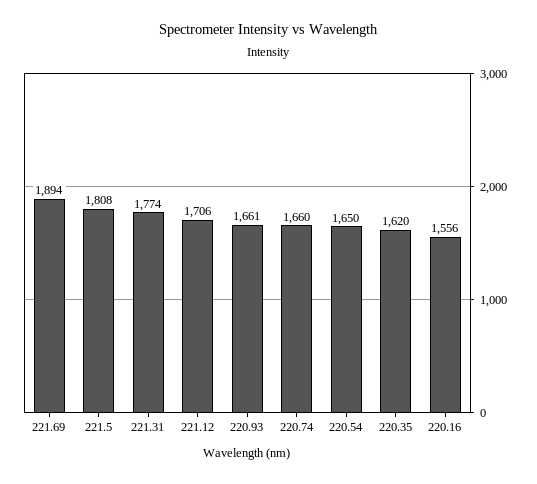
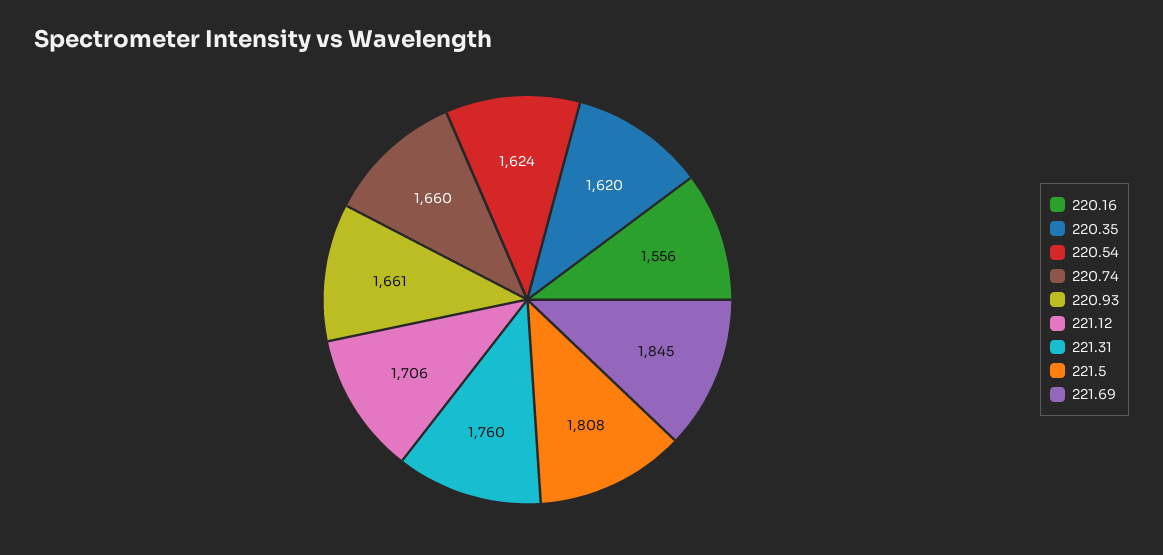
221.69: 1894 -> 1845
221.31: 1774 -> 1760
220.54: 1650 -> 1624

